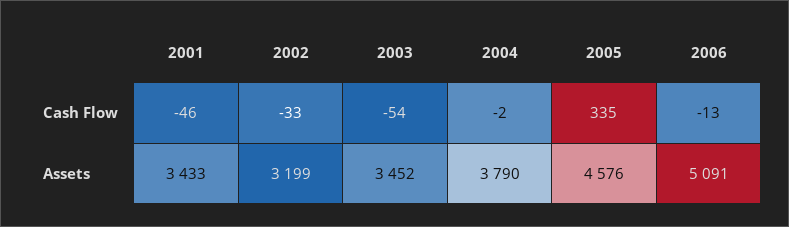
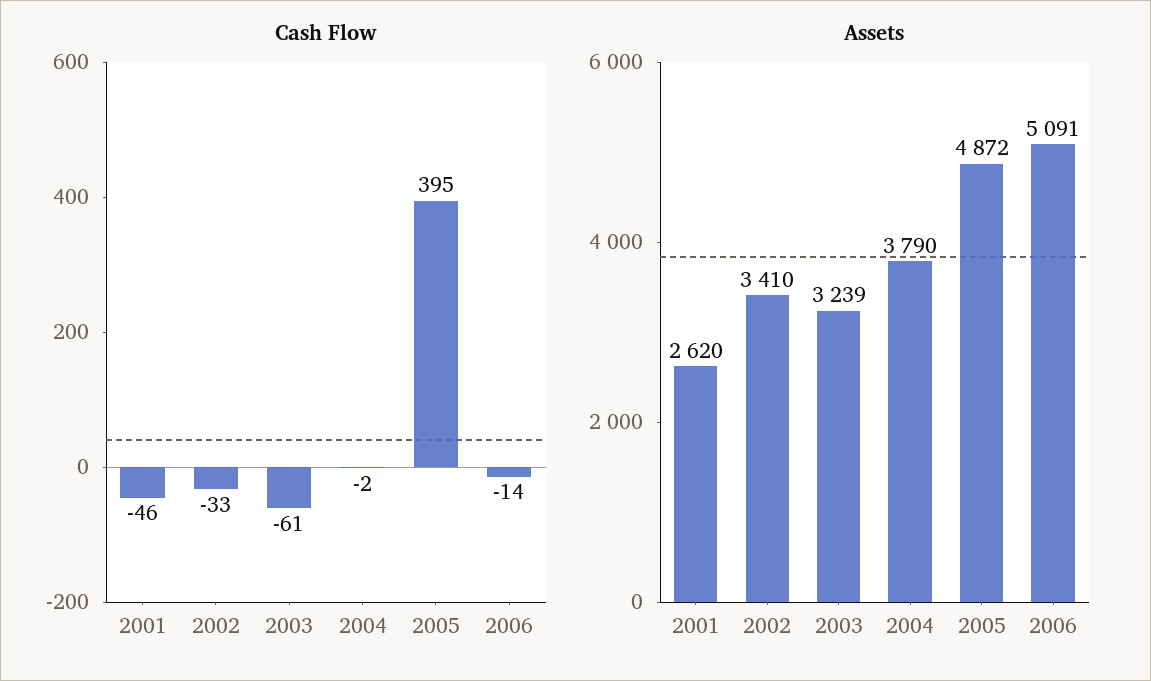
Cash Flow, 2003: -54 -> -61
Cash Flow, 2005: 335 -> 395
Cash Flow, 2006: -13 -> -14
Assets, 2001: 3433 -> 2620
Assets, 2002: 3199 -> 3410
Assets, 2003: 3452 -> 3239
Assets, 2005: 4576 -> 4872

